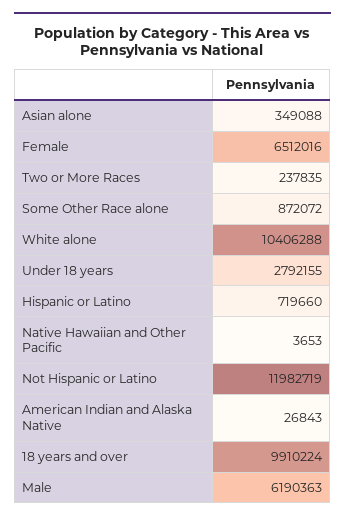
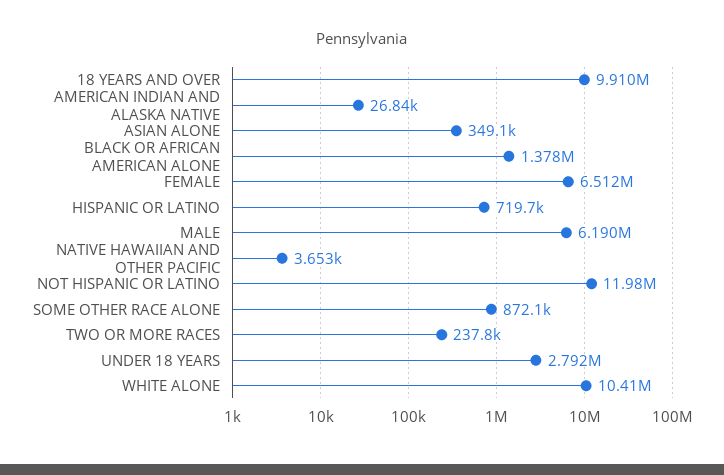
BLACK OR AFRICAN AMERICAN ALONE: none -> 1378000

